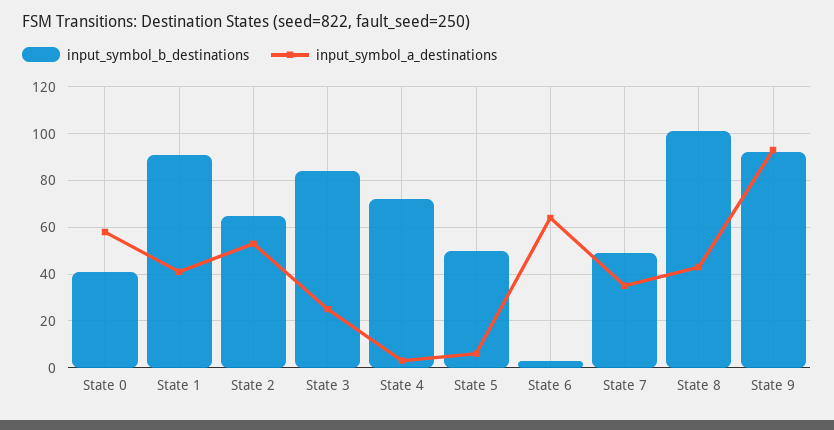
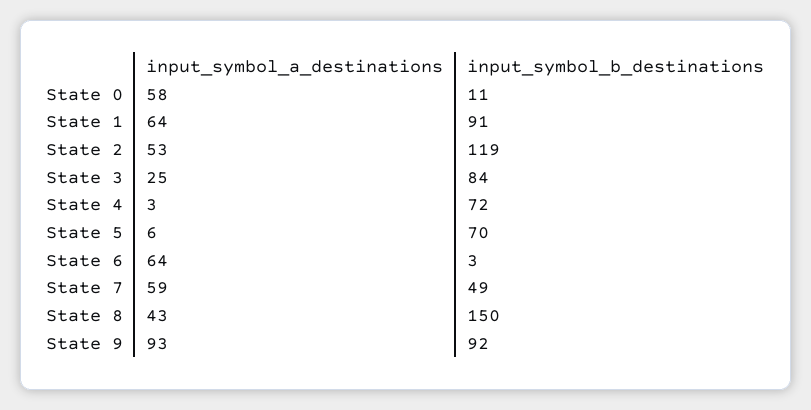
input_symbol_b_destinations, State 0: 40 -> 11
input_symbol_a_destinations, State 1: 40 -> 64
input_symbol_b_destinations, State 2: 65 -> 119
input_symbol_b_destinations, State 5: 50 -> 70
input_symbol_a_destinations, State 7: 35 -> 59
input_symbol_b_destinations, State 8: 100 -> 150

